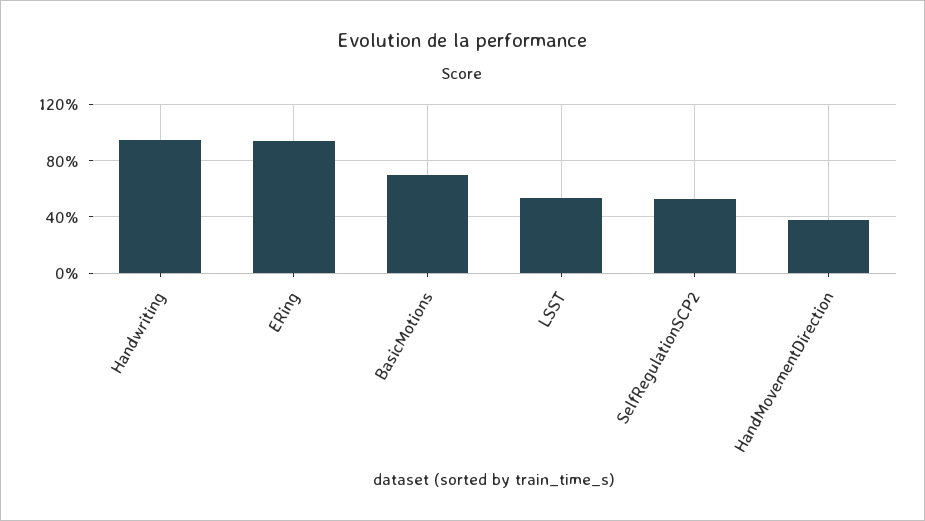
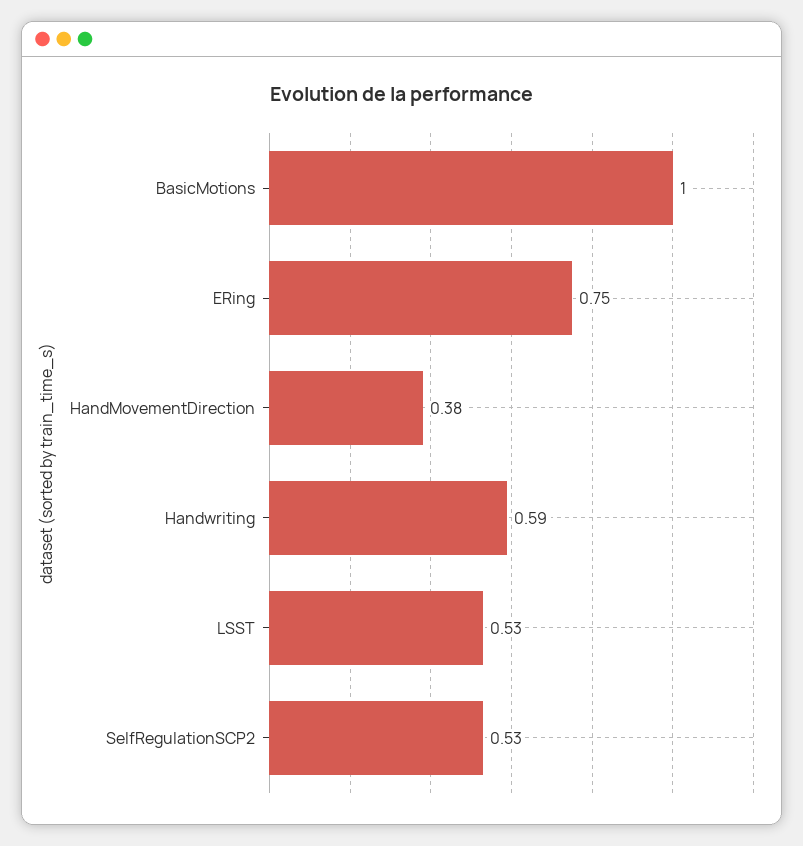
Handwriting: 0.95 -> 0.59
ERing: 0.95 -> 0.75
BasicMotions: 0.7 -> 1

